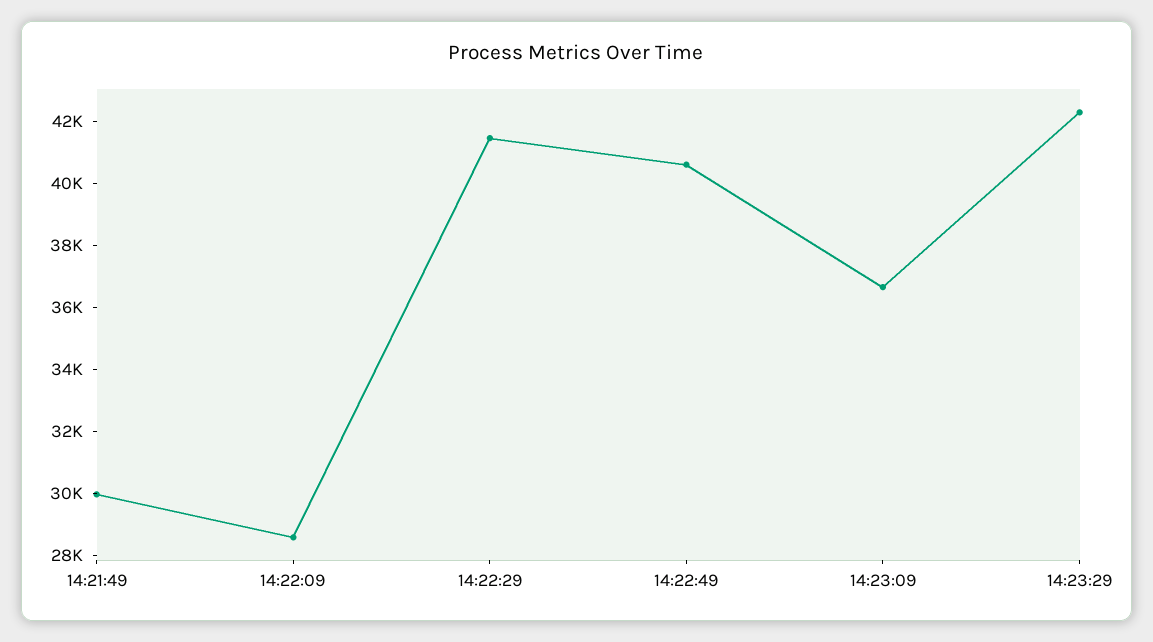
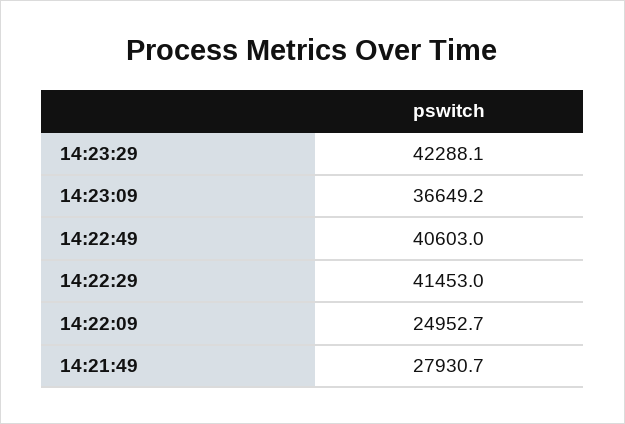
14:21:49: 30000 -> 27930.7
14:22:09: 28500 -> 24952.7

